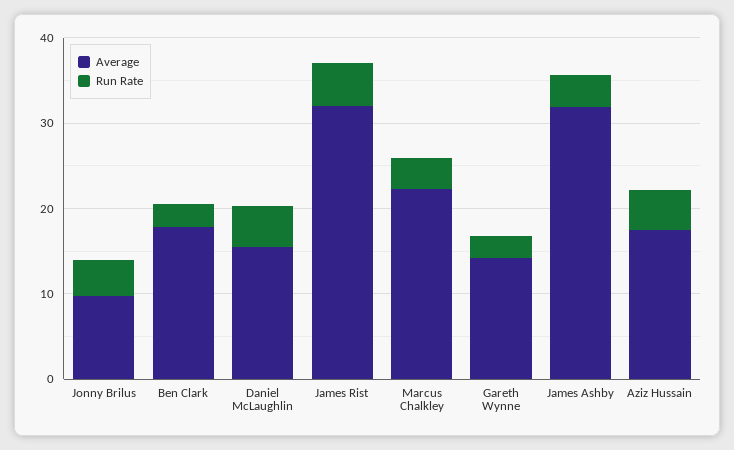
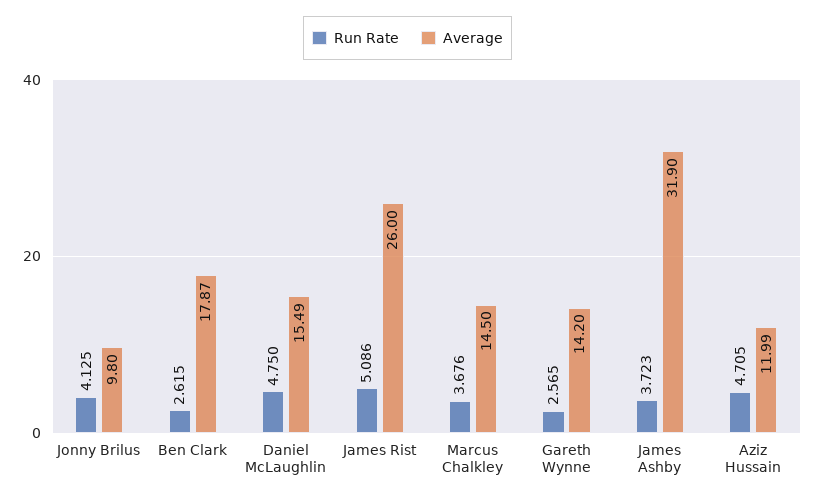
Average, James Rist: 32 -> 26
Average, Marcus Chalkley: 22 -> 14.5
Average, Aziz Hussain: 18 -> 11.99

